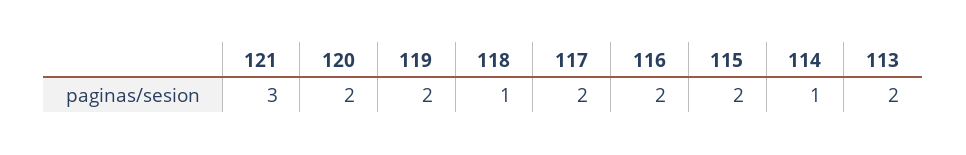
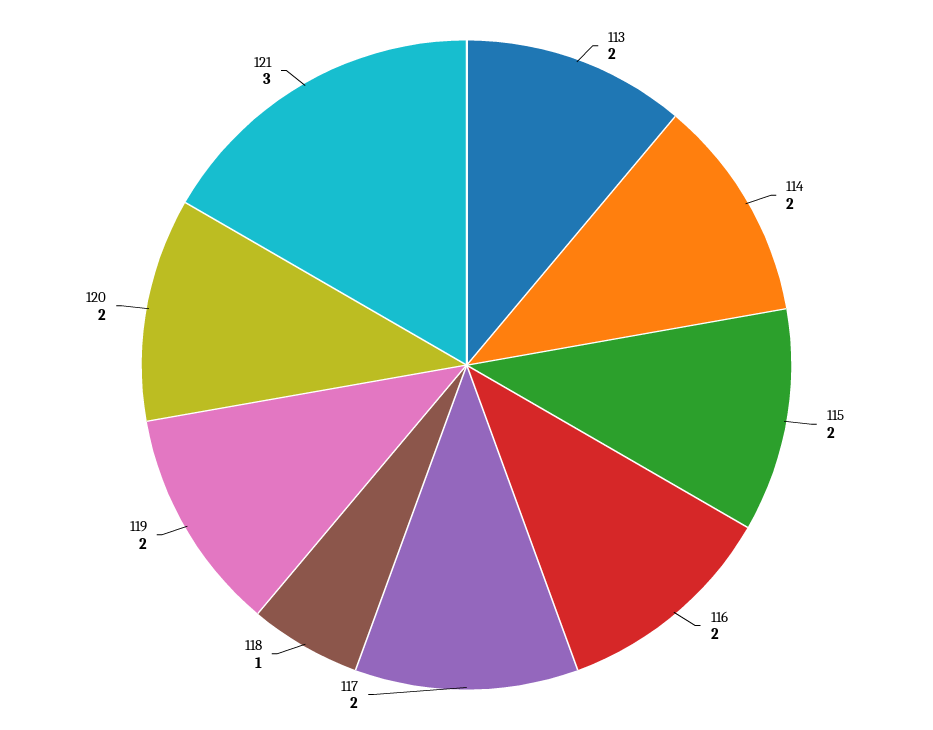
114: 1 -> 2

